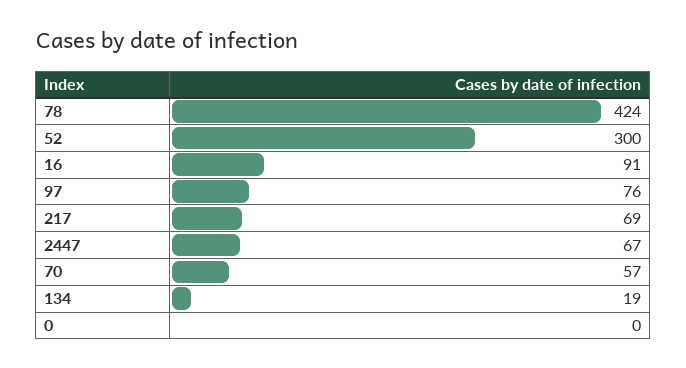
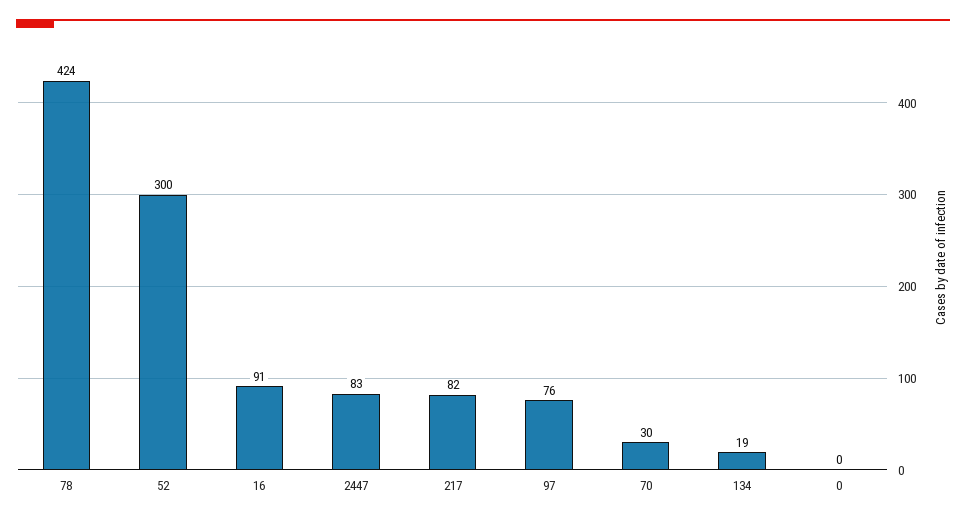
217: 69 -> 82
2447: 67 -> 83
70: 57 -> 30

